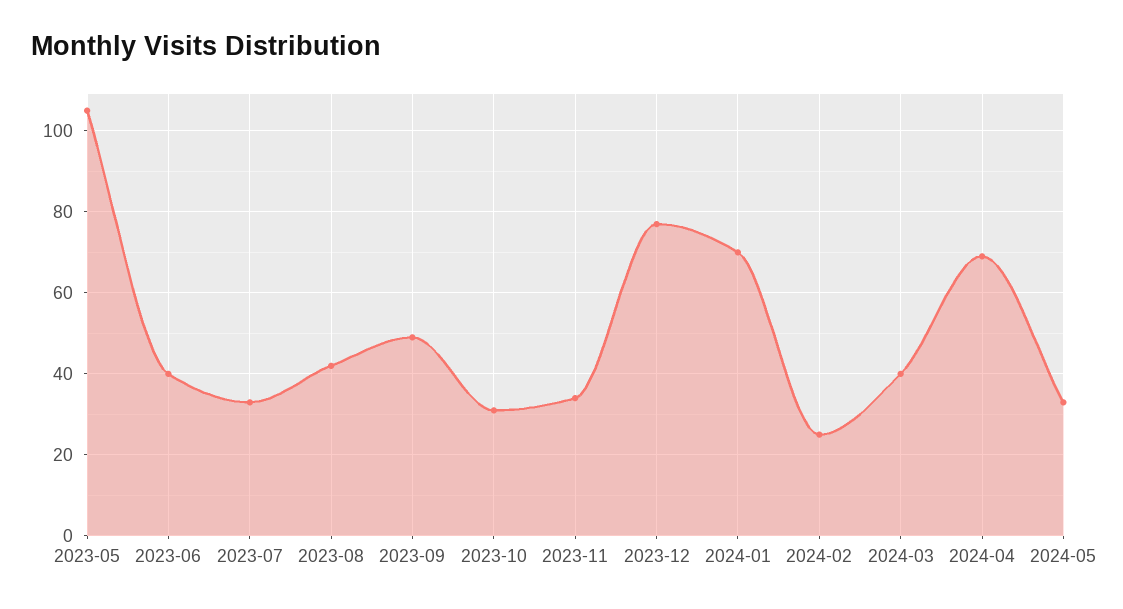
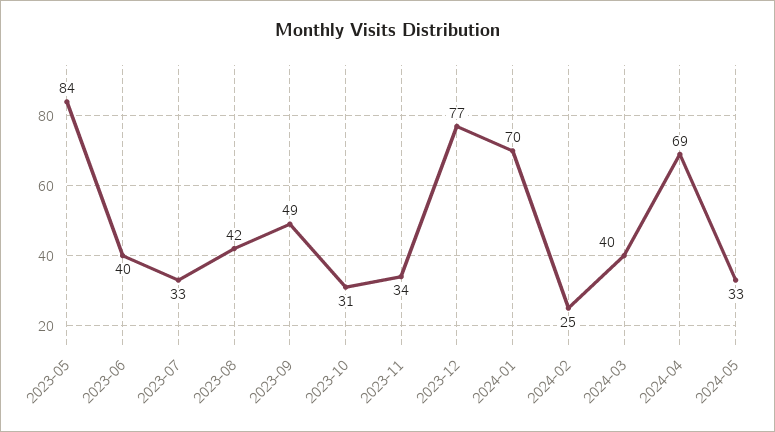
2023-05: 105 -> 84

